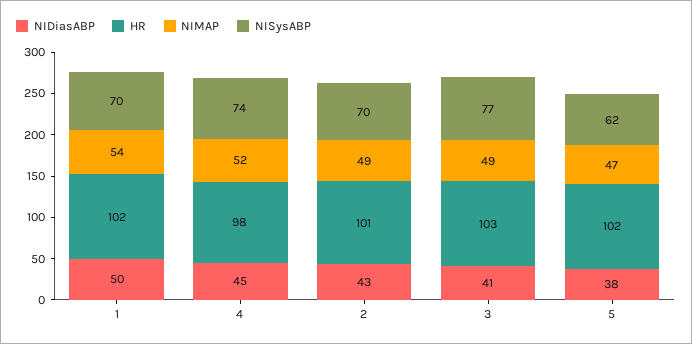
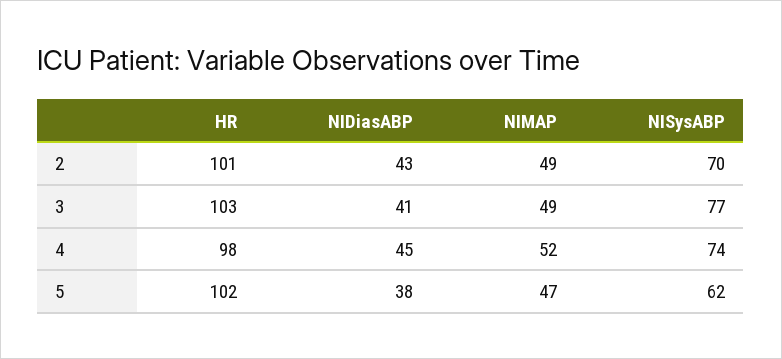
NIDiasABP, 1: 50 -> none
HR, 1: 102 -> none
NIMAP, 1: 54 -> none
NISysABP, 1: 70 -> none

